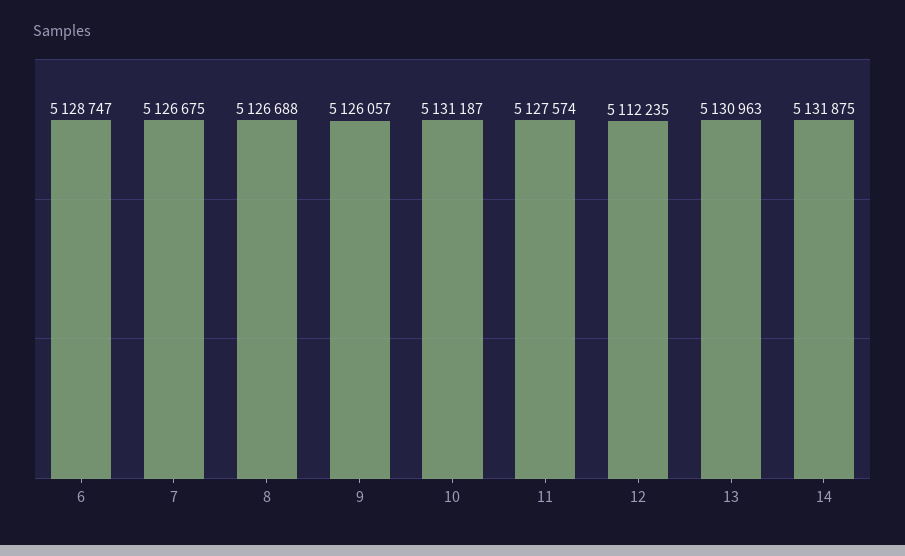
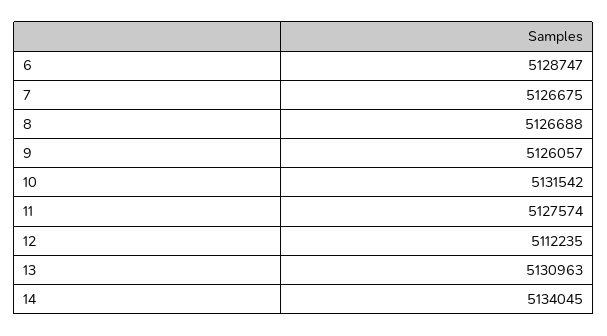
10: 5131187 -> 5131542
14: 5131875 -> 5134045

